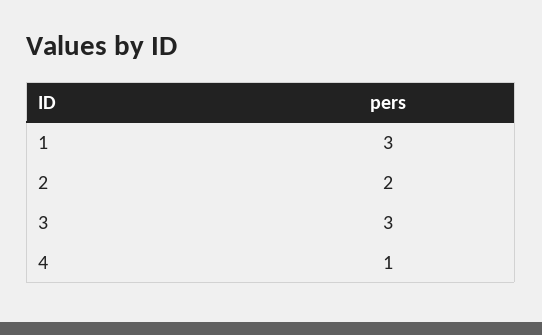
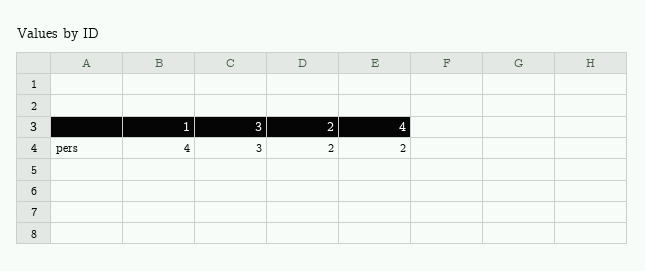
1: 3 -> 4
4: 1 -> 2

